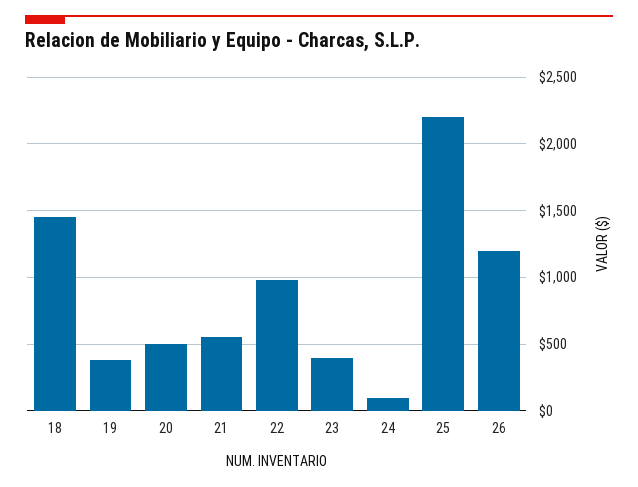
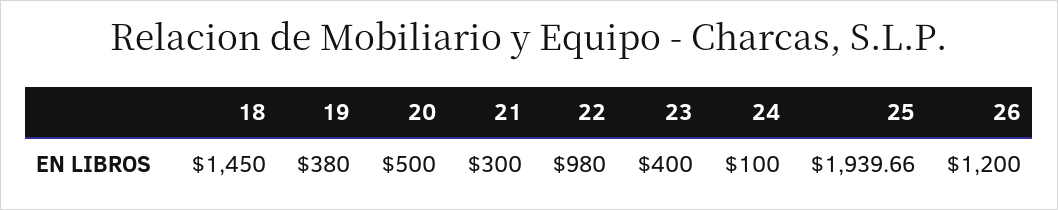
21: 550 -> 300
25: 2200 -> 1939.66

